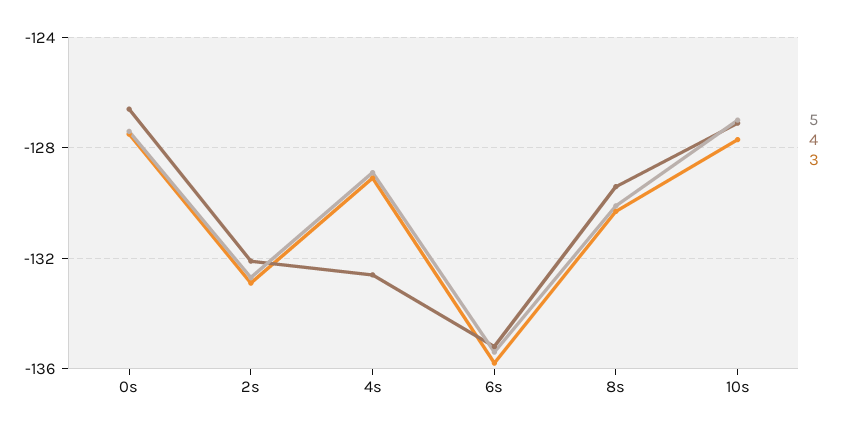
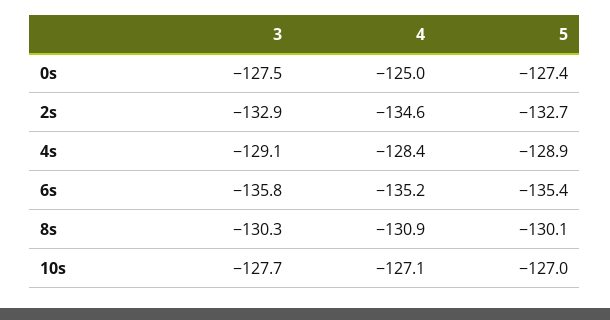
4, 0s: -126.5 -> -125
4, 2s: -132 -> -134.6
4, 4s: -132.5 -> -128.4
4, 8s: -129.5 -> -130.9

